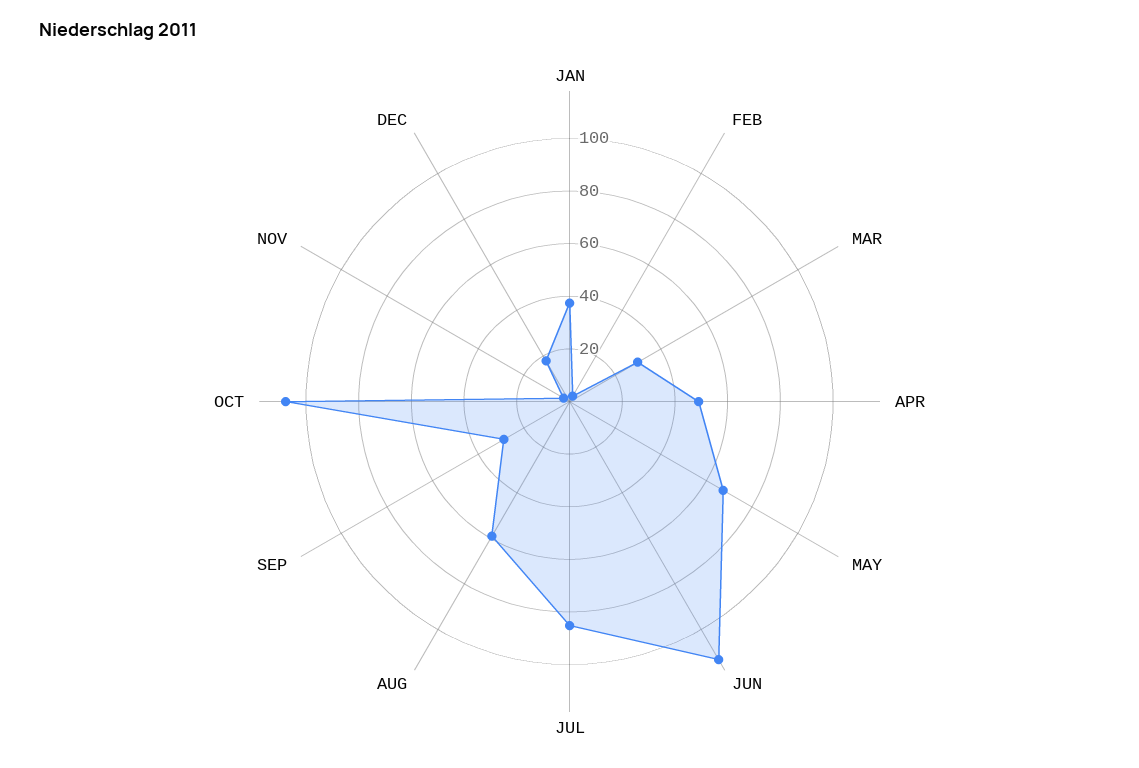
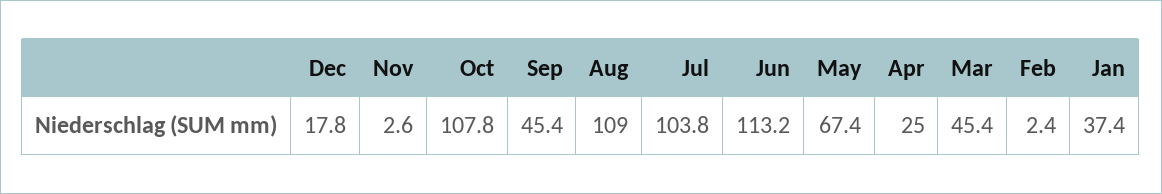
MAR: 30 -> 45.4
APR: 50 -> 25
JUL: 85 -> 103.8
AUG: 60 -> 109
SEP: 30 -> 45.4

